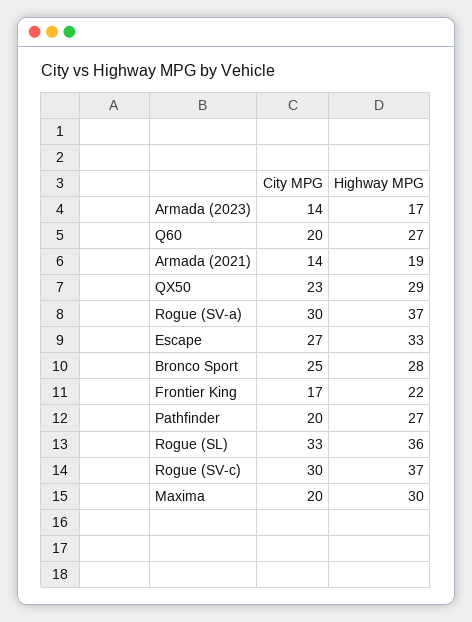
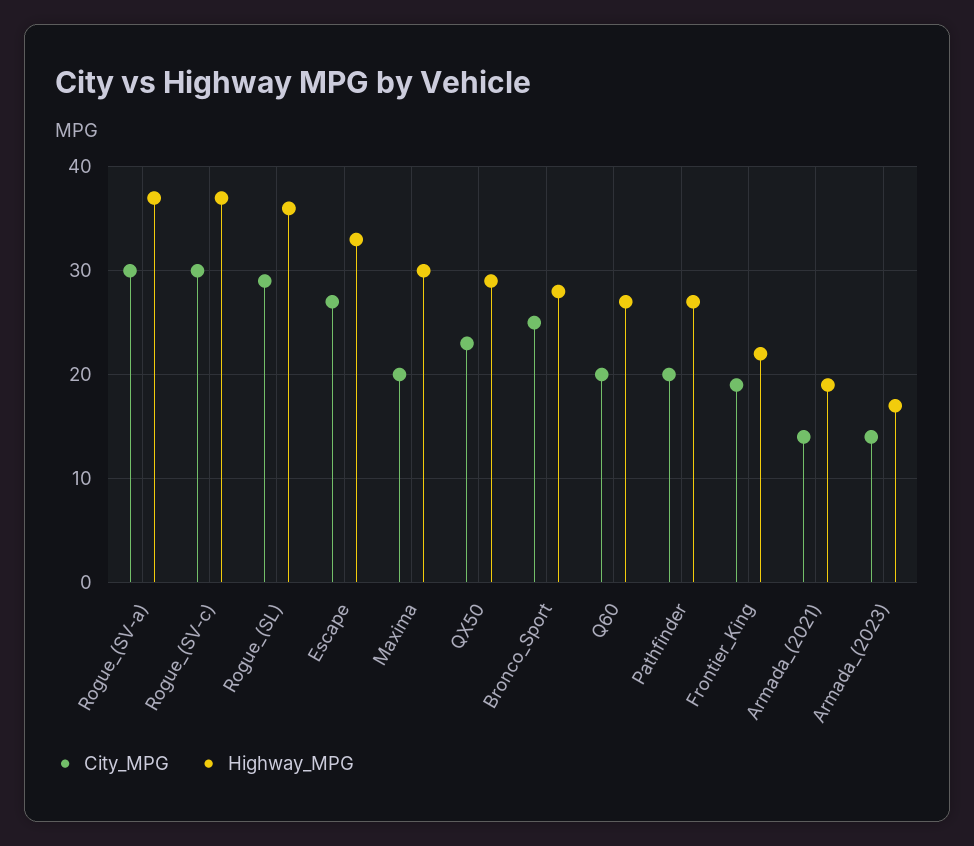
City MPG, Frontier King: 17 -> 19
City MPG, Rogue (SL): 33 -> 29

